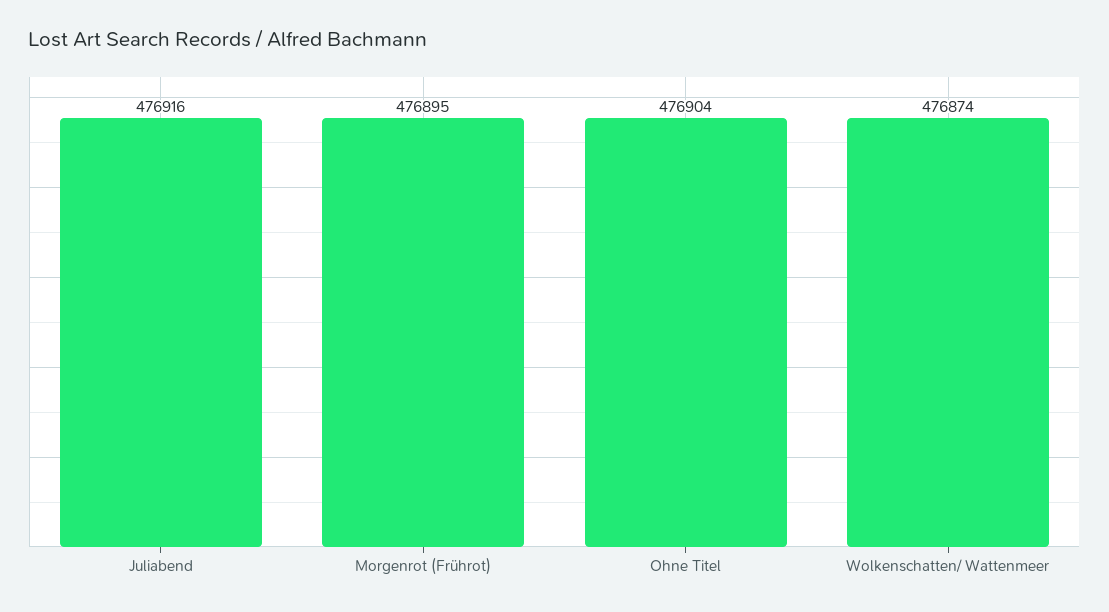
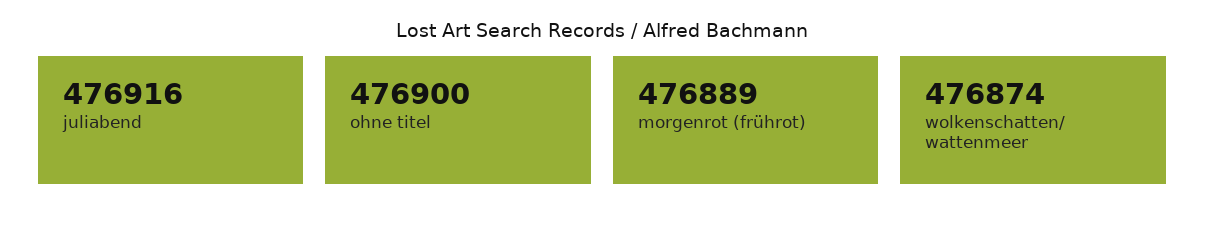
Morgenrot (Frührot): 476895 -> 476889
Ohne Titel: 476904 -> 476900

